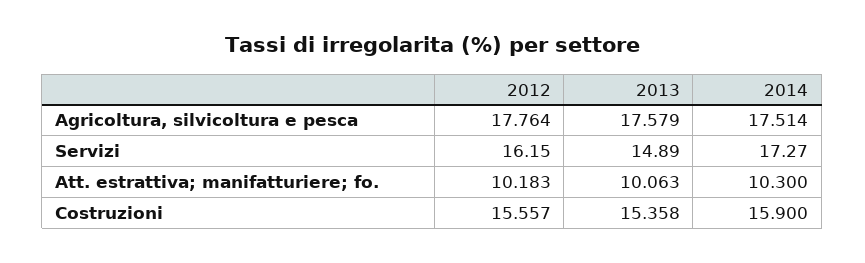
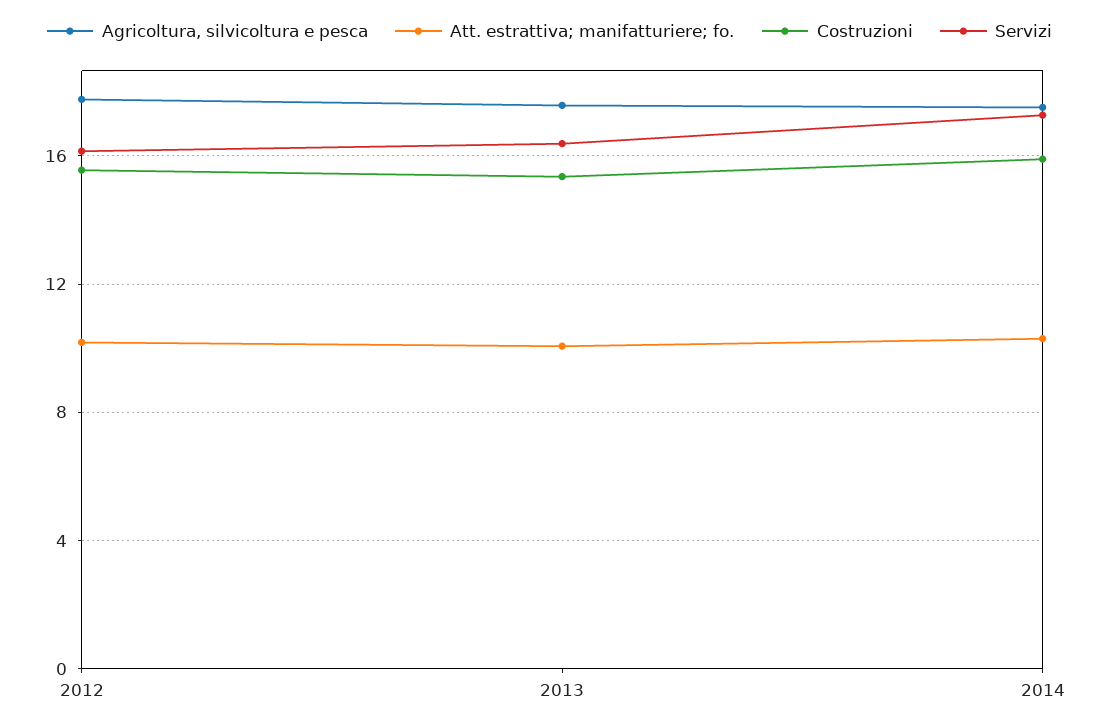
Servizi, 2013: 14.89 -> 16.5

